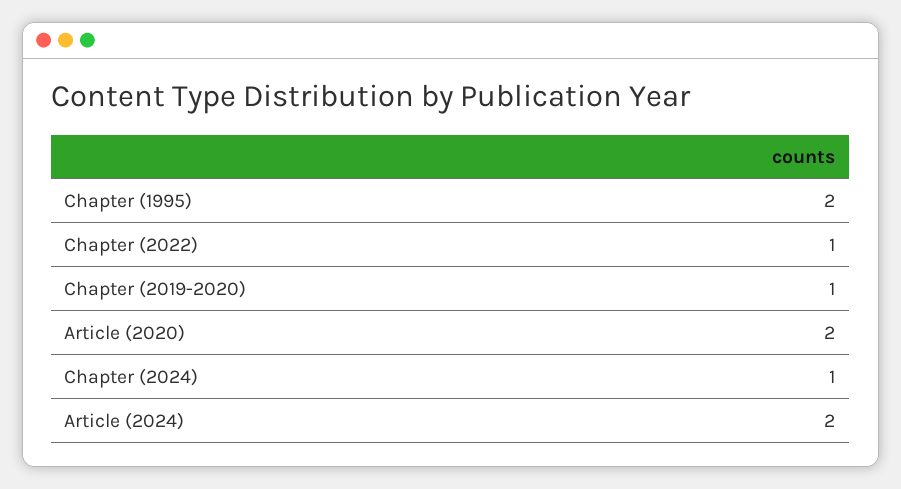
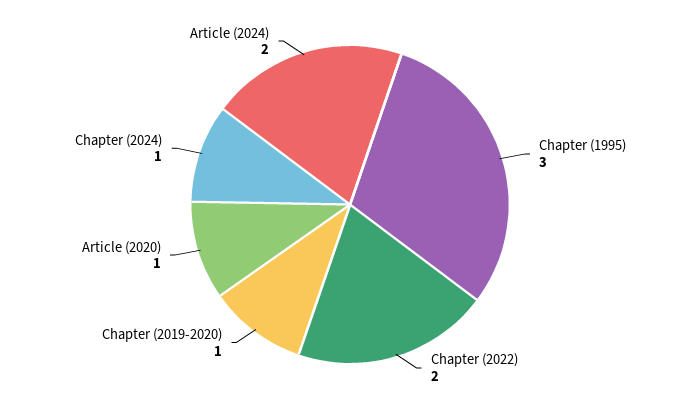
Chapter (1995): 2 -> 3
Chapter (2022): 1 -> 2
Article (2020): 2 -> 1

